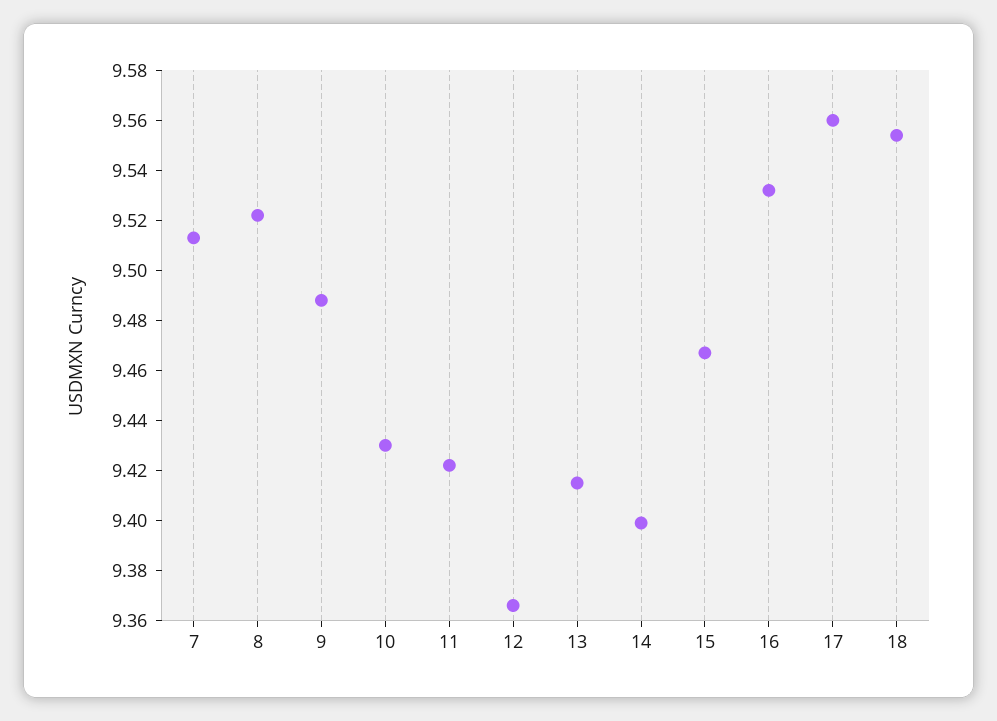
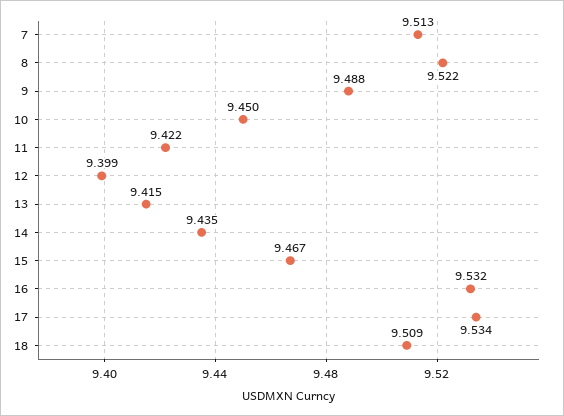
10: 9.43 -> 9.45
12: 9.365 -> 9.399
14: 9.4 -> 9.435
17: 9.56 -> 9.534
18: 9.555 -> 9.509

